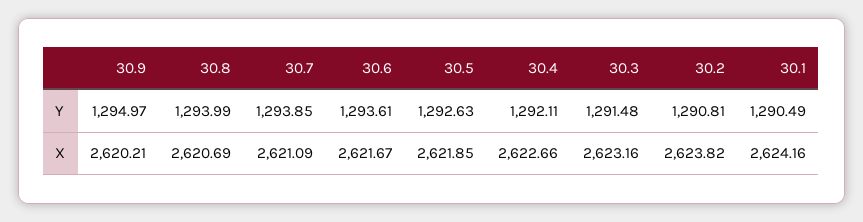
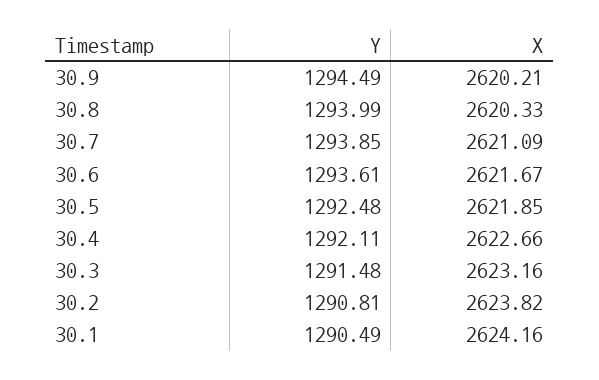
30.9, Y: 1294.97 -> 1294.49
30.5, Y: 1292.63 -> 1292.48
30.8, X: 2620.69 -> 2620.33

